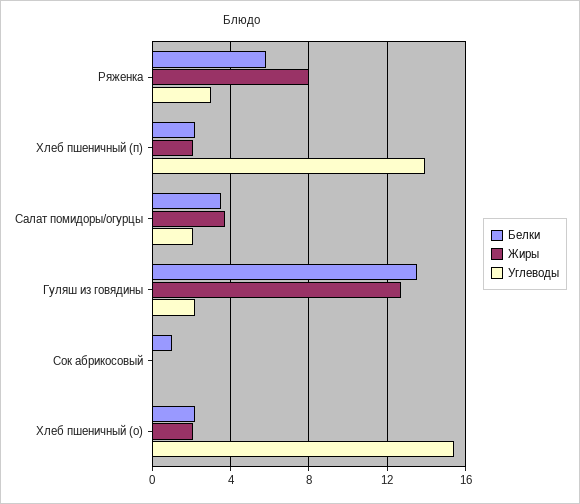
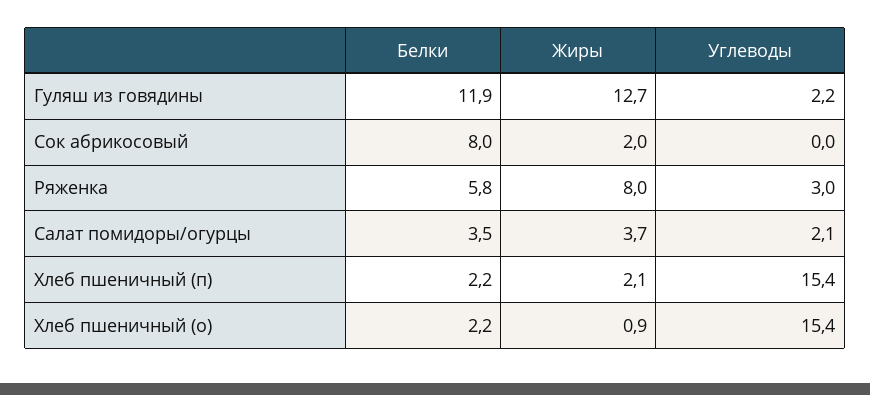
Углеводы, Хлеб пшеничный (п): 14 -> 15.4
Белки, Гуляш из говядины: 13.5 -> 11.9
Белки, Сок абрикосовый: 1 -> 8
Жиры, Сок абрикосовый: 0 -> 2
Жиры, Хлеб пшеничный (о): 2 -> 0.9

